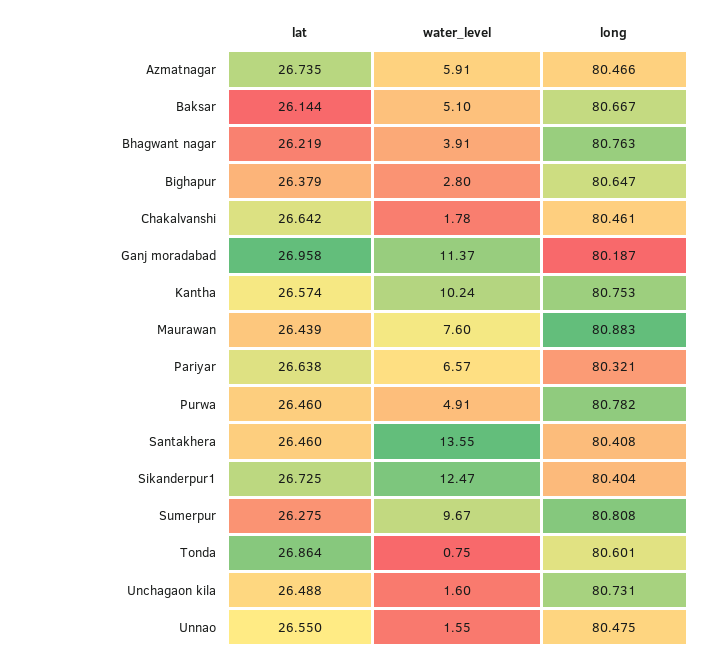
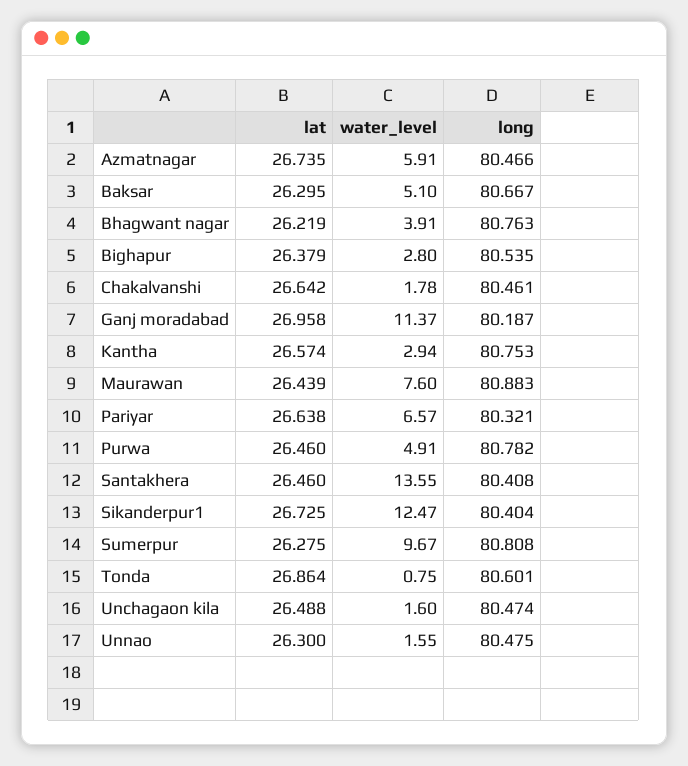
lat, Baksar: 26.144 -> 26.295
long, Bighapur: 80.647 -> 80.535
water_level, Kantha: 10.24 -> 2.94
long, Unchagaon kila: 80.731 -> 80.474
lat, Unnao: 26.55 -> 26.3

